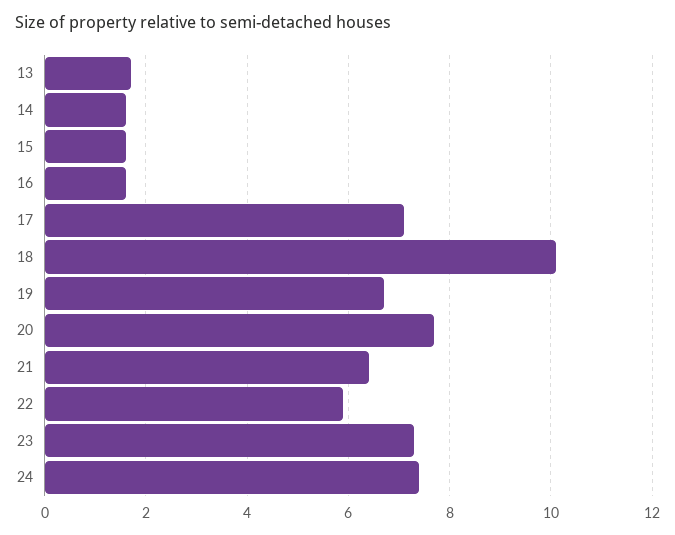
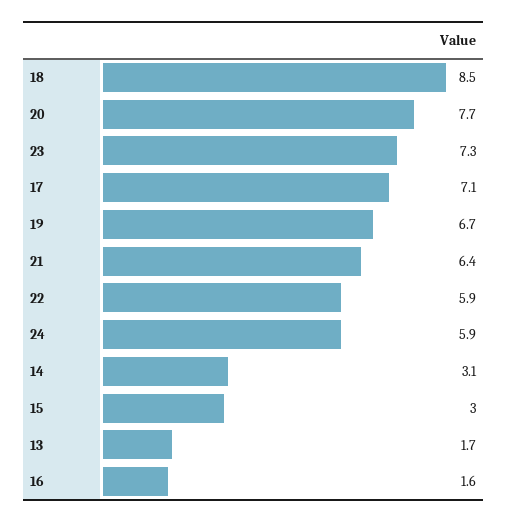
14: 1.5 -> 3.1
15: 1.5 -> 3
18: 10 -> 8.5
24: 7.5 -> 5.9

